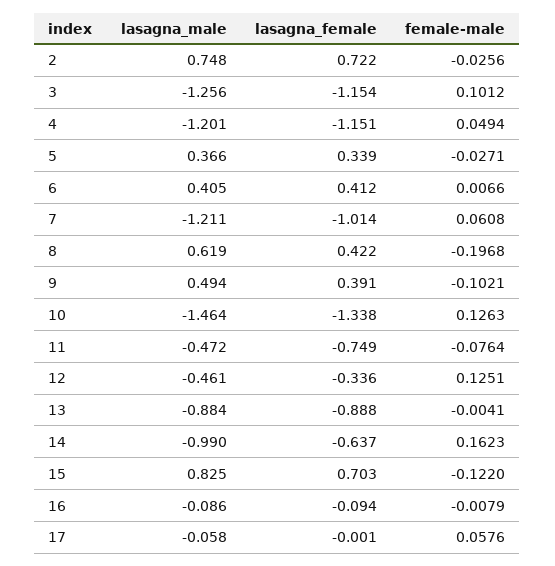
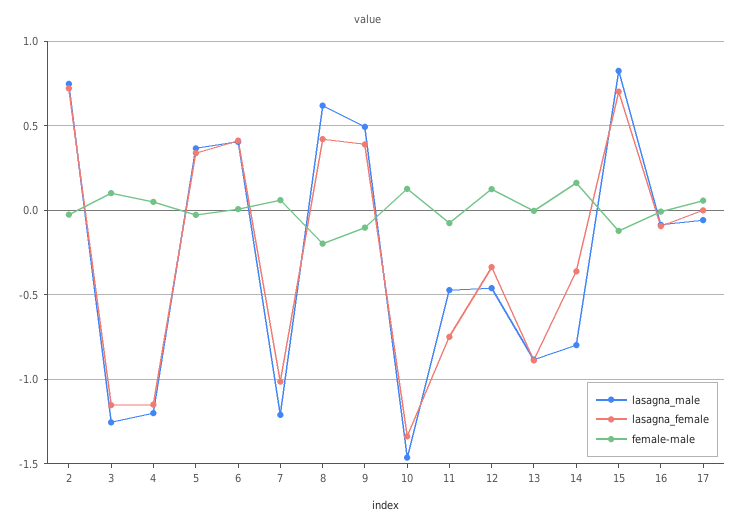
lasagna_male, 14: -0.99 -> -0.8
lasagna_female, 14: -0.637 -> -0.35

